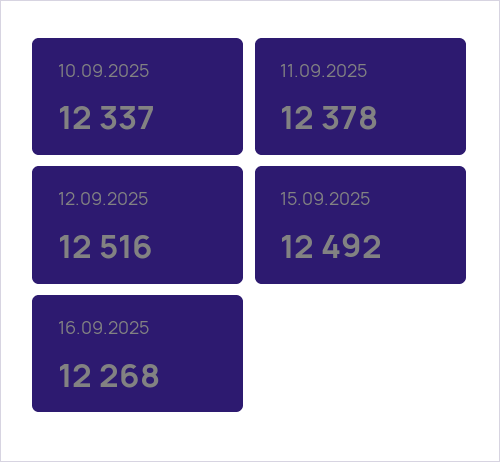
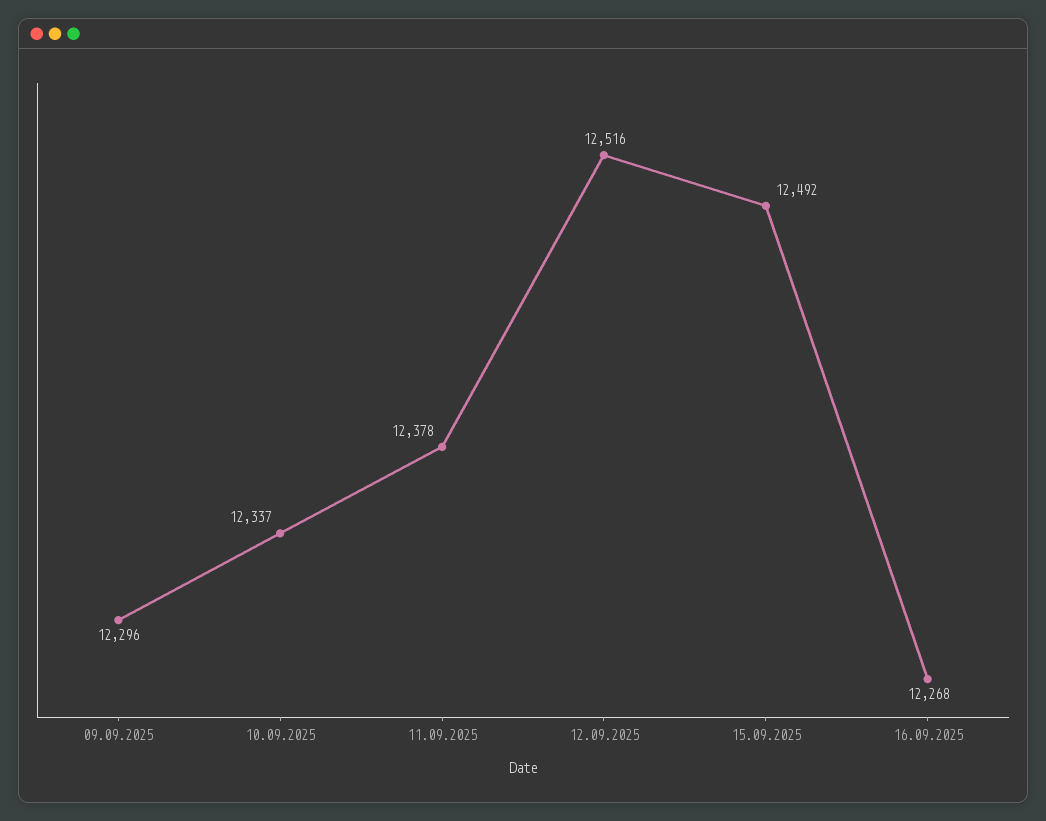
09.09.2025: none -> 12296

